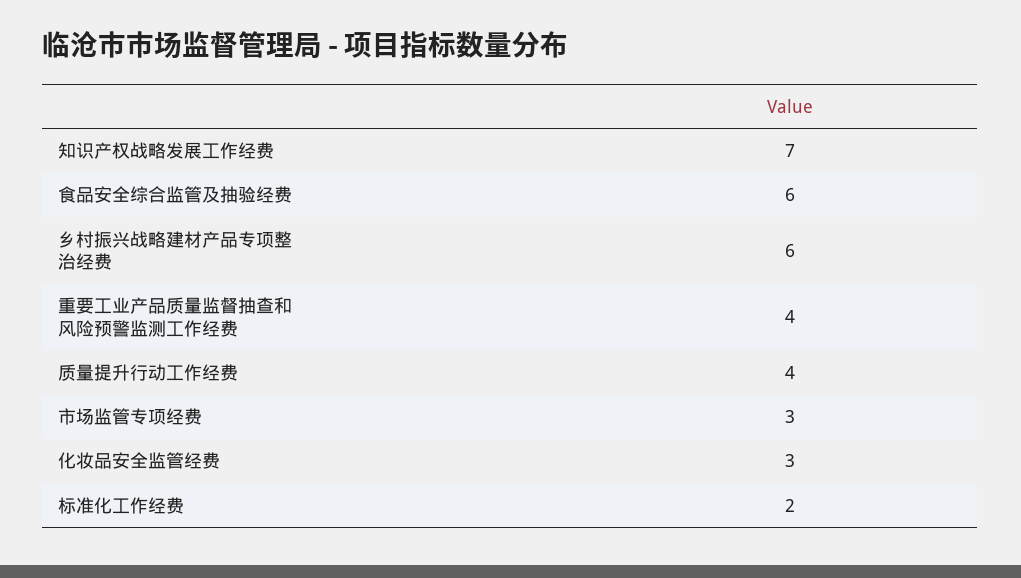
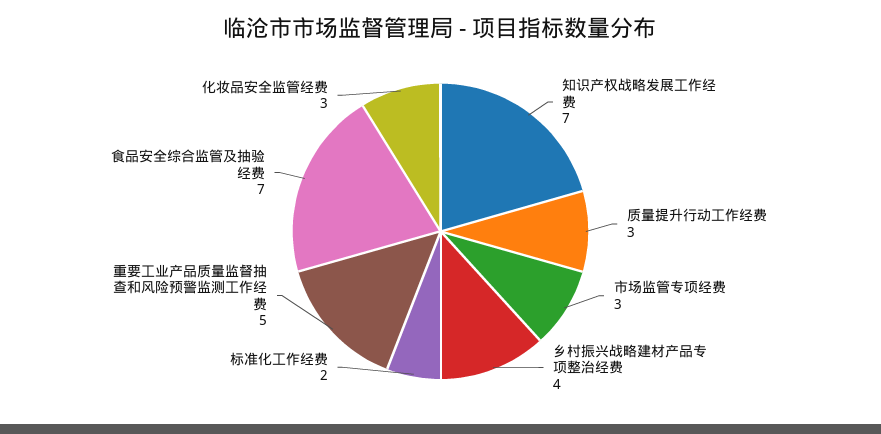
食品安全综合监管及抽验经费: 6 -> 7
乡村振兴战略建材产品专项整治经费: 6 -> 4
重要工业产品质量监督抽查和风险预警监测工作经费: 4 -> 5
质量提升行动工作经费: 4 -> 3

